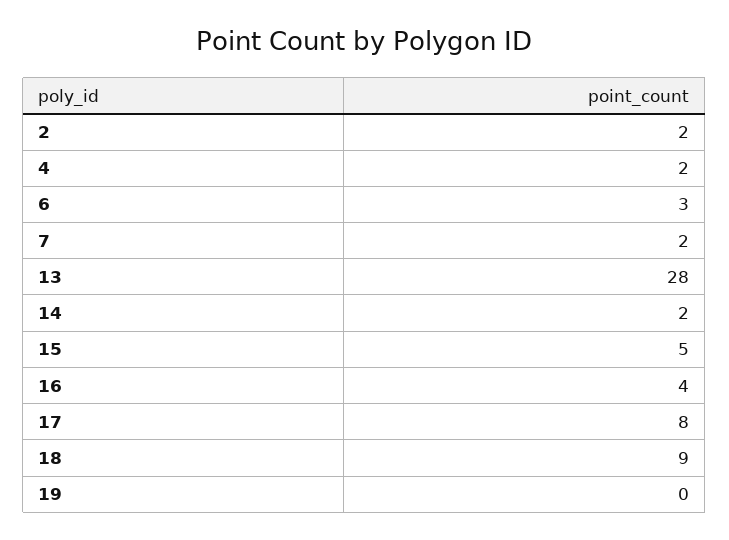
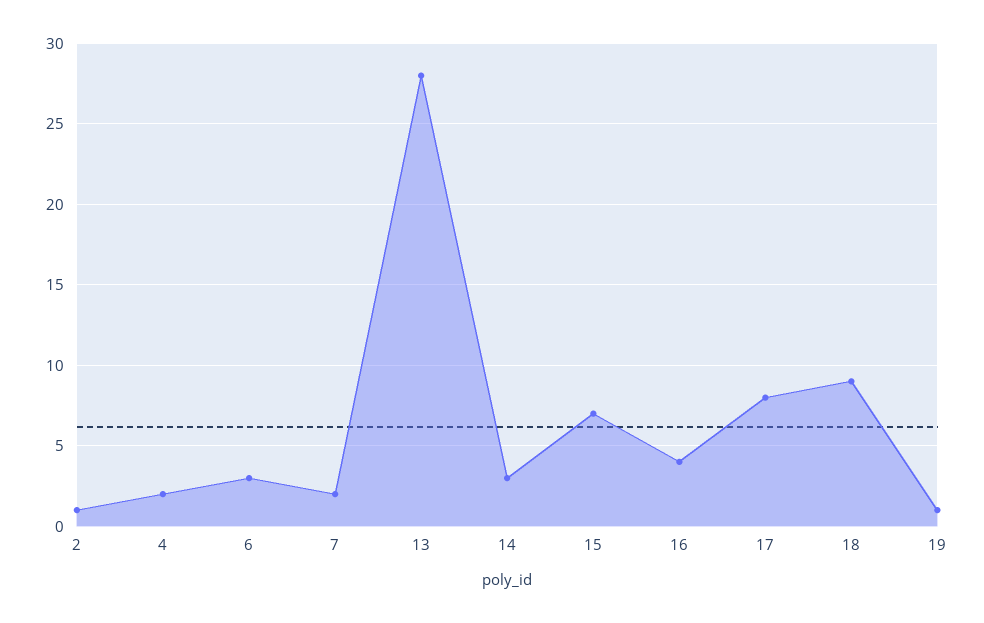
2: 2 -> 1
14: 2 -> 3
15: 5 -> 7
19: 0 -> 1

